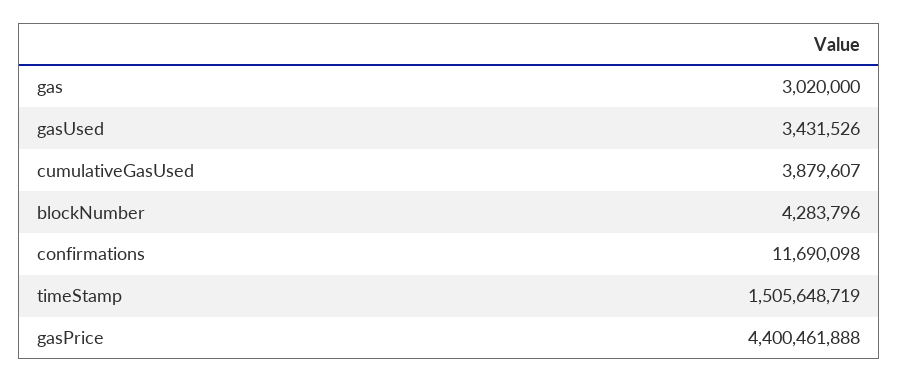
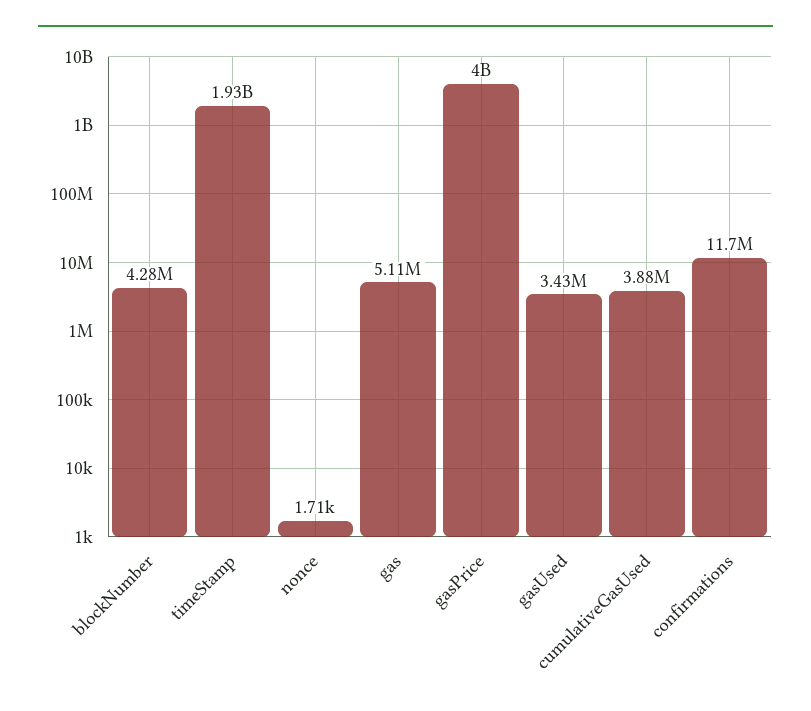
gas: 3020000 -> 5110000
timeStamp: 1505648719 -> 1930000000
gasPrice: 4400461888 -> 4000000000
nonce: none -> 1710

